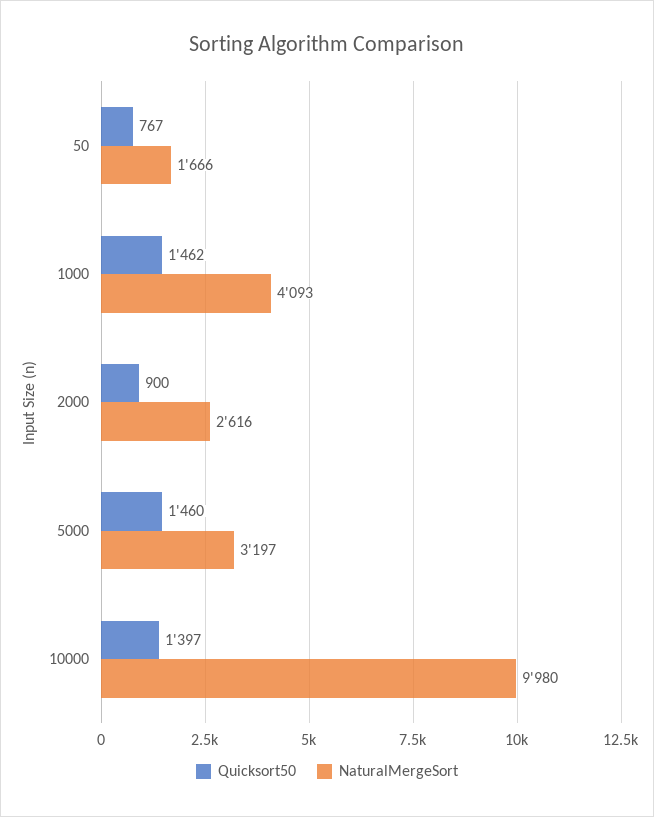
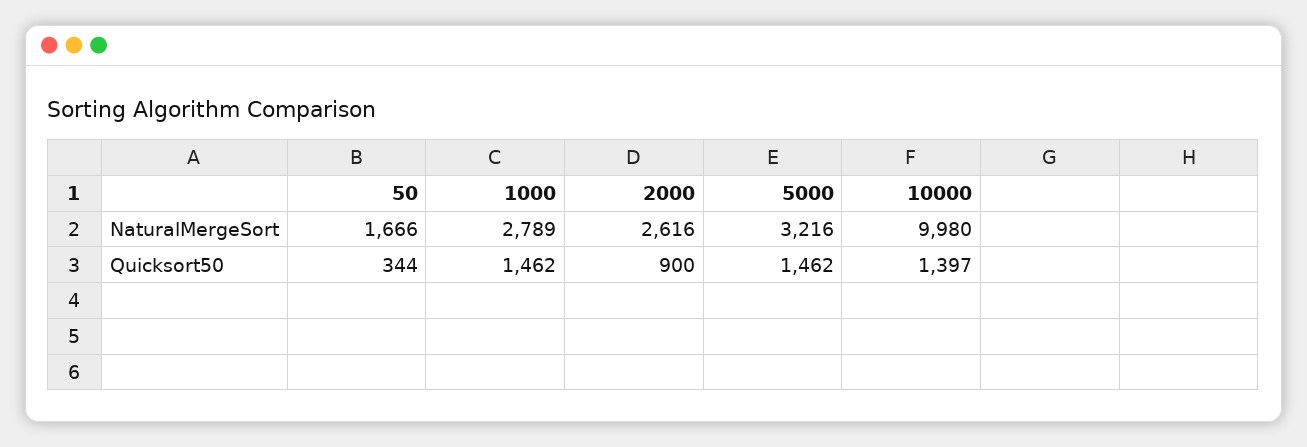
Quicksort50, 50: 767 -> 344
NaturalMergeSort, 1000: 4093 -> 2789
Quicksort50, 5000: 1460 -> 1462
NaturalMergeSort, 5000: 3197 -> 3216

